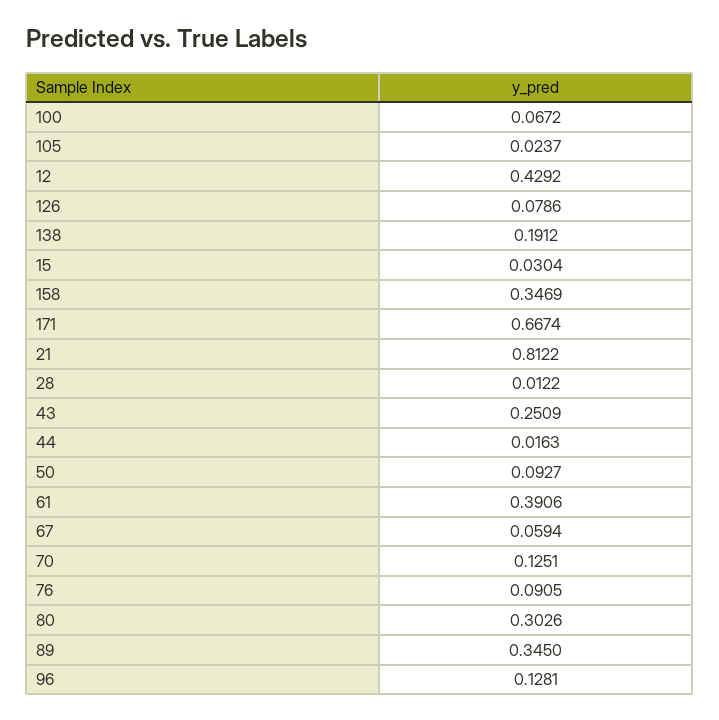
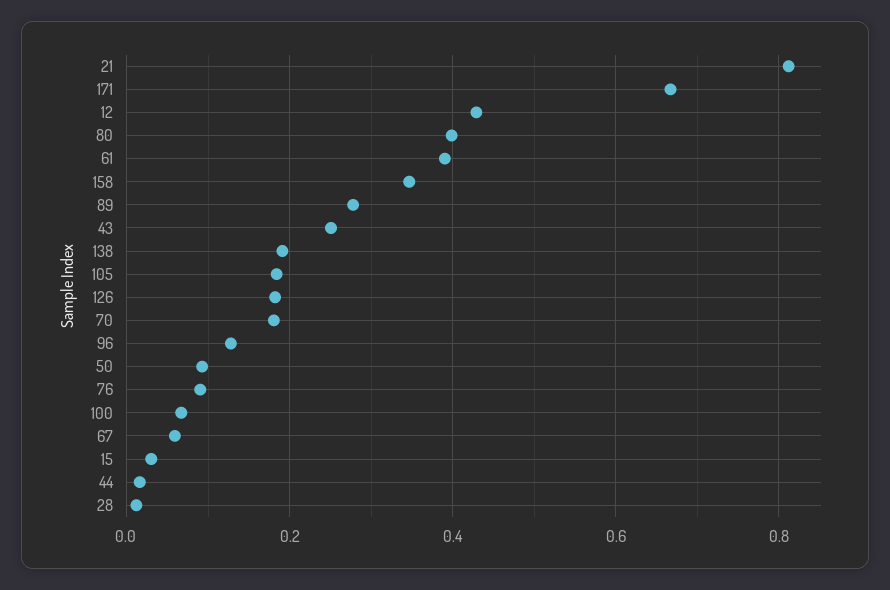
105: 0.0237 -> 0.18
126: 0.0786 -> 0.18
70: 0.1251 -> 0.18
80: 0.3026 -> 0.4
89: 0.345 -> 0.28

